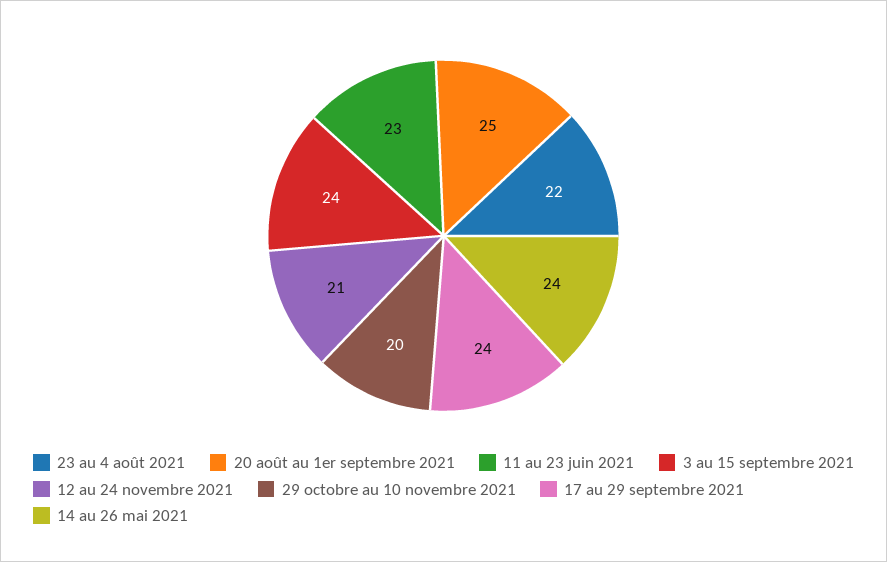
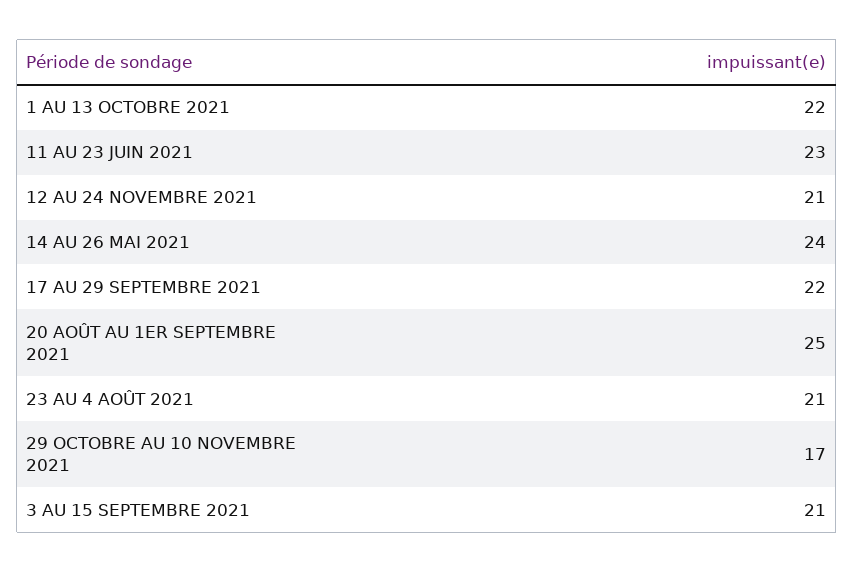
23 au 4 août 2021: 22 -> 21
3 au 15 septembre 2021: 24 -> 21
29 octobre au 10 novembre 2021: 20 -> 17
17 au 29 septembre 2021: 24 -> 22
1 AU 13 OCTOBRE 2021: none -> 22

